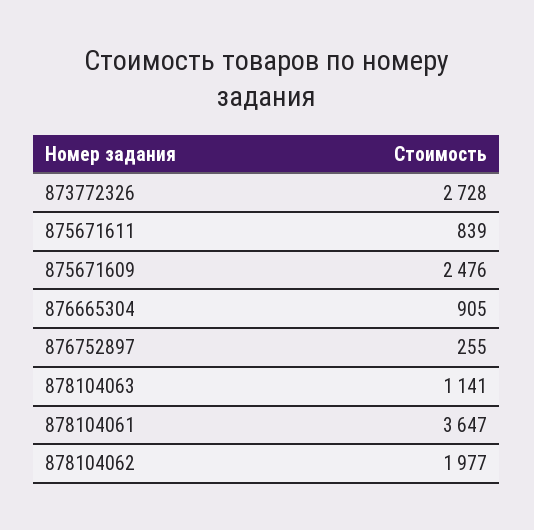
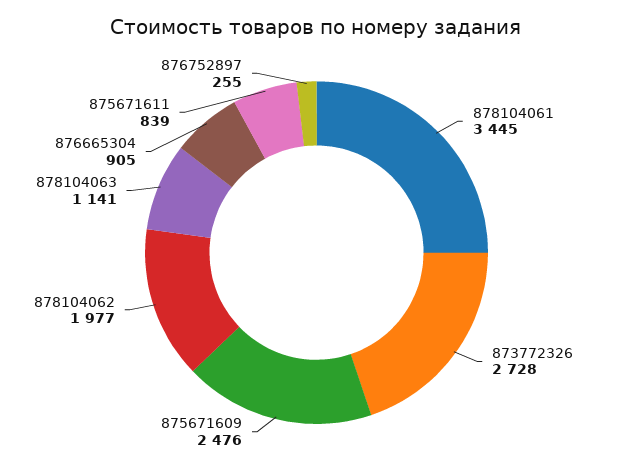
878104061: 3647 -> 3445

